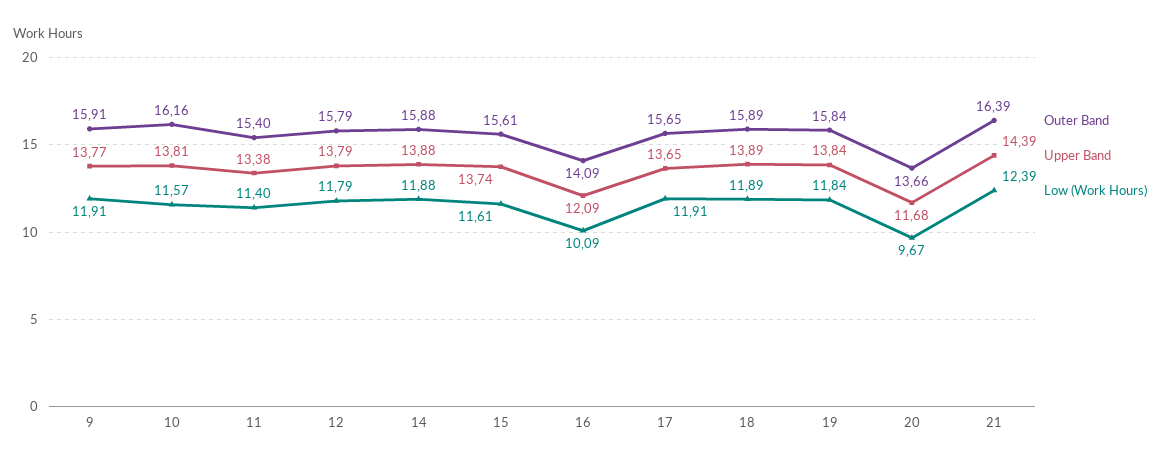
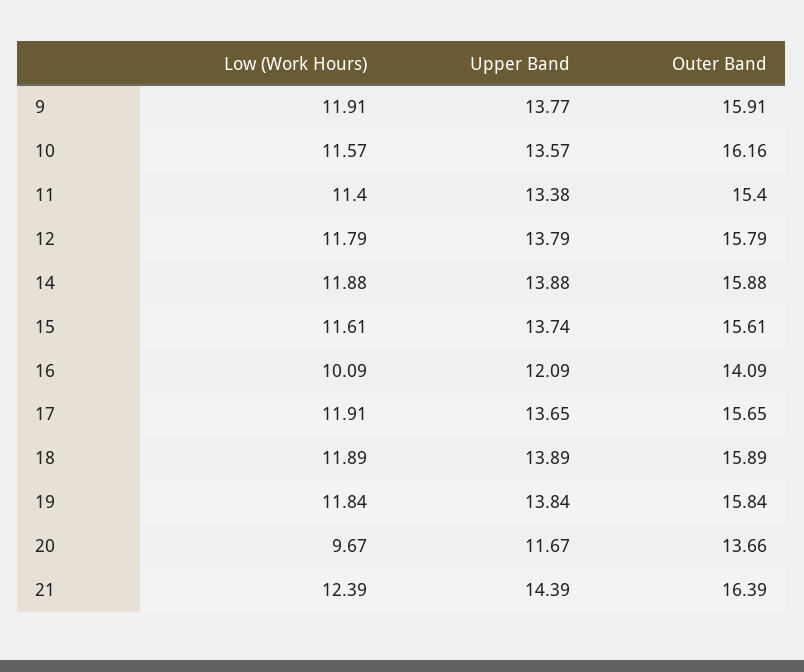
Upper Band, 10: 13.81 -> 13.57
Upper Band, 20: 11.68 -> 11.67

